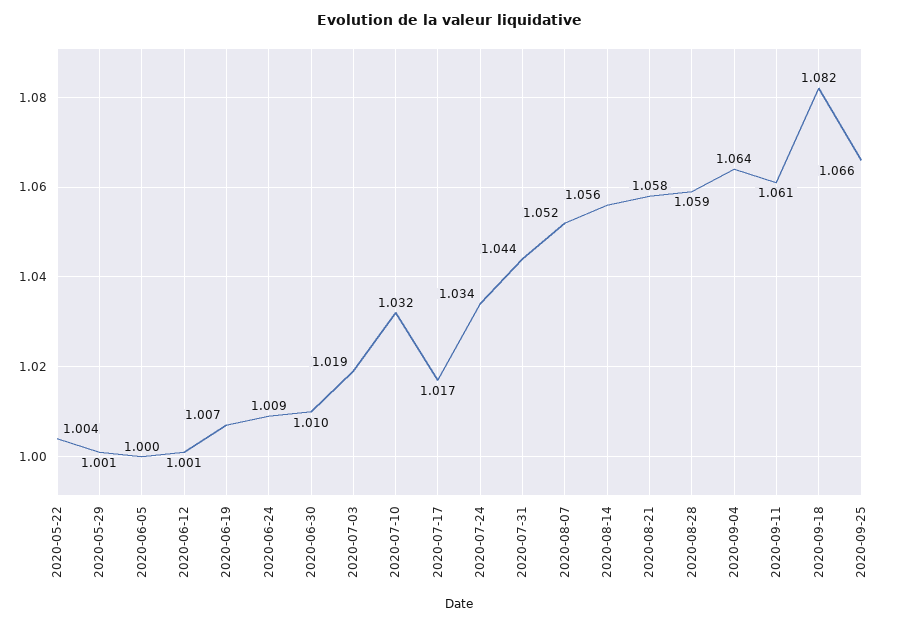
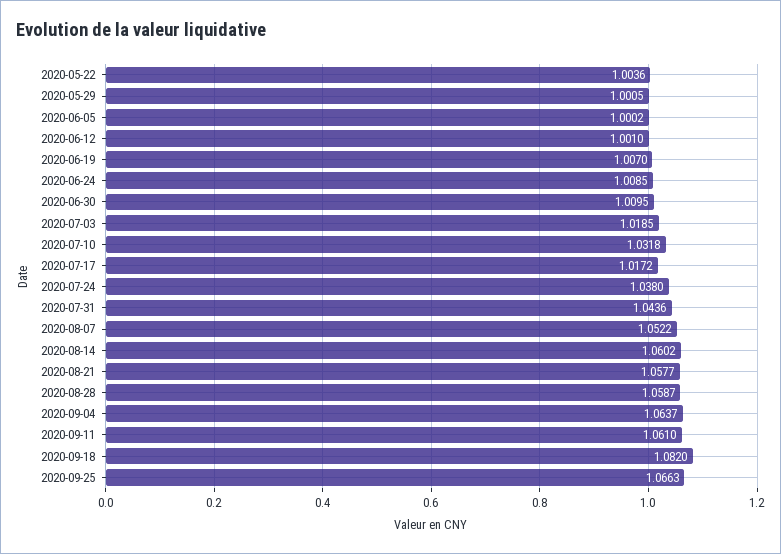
2020-07-24: 1.034 -> 1.038
2020-08-14: 1.056 -> 1.0602

